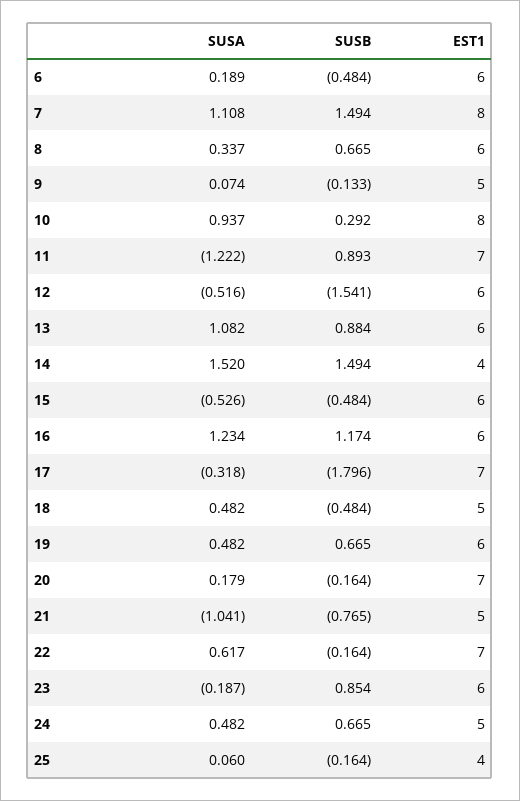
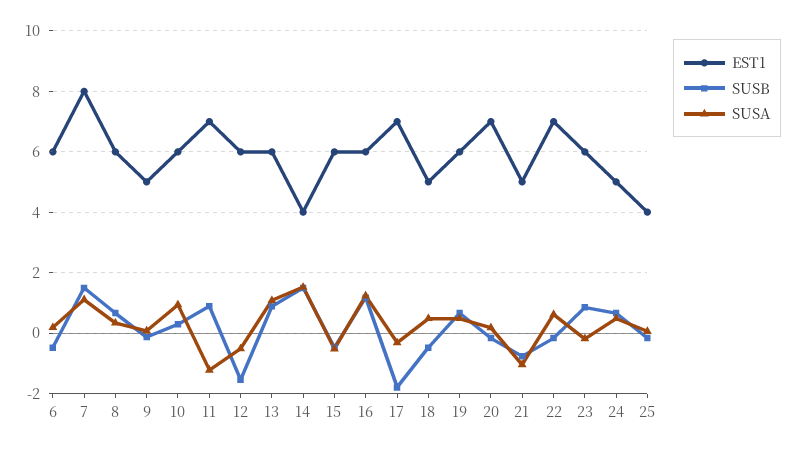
EST1, 10: 8 -> 6

